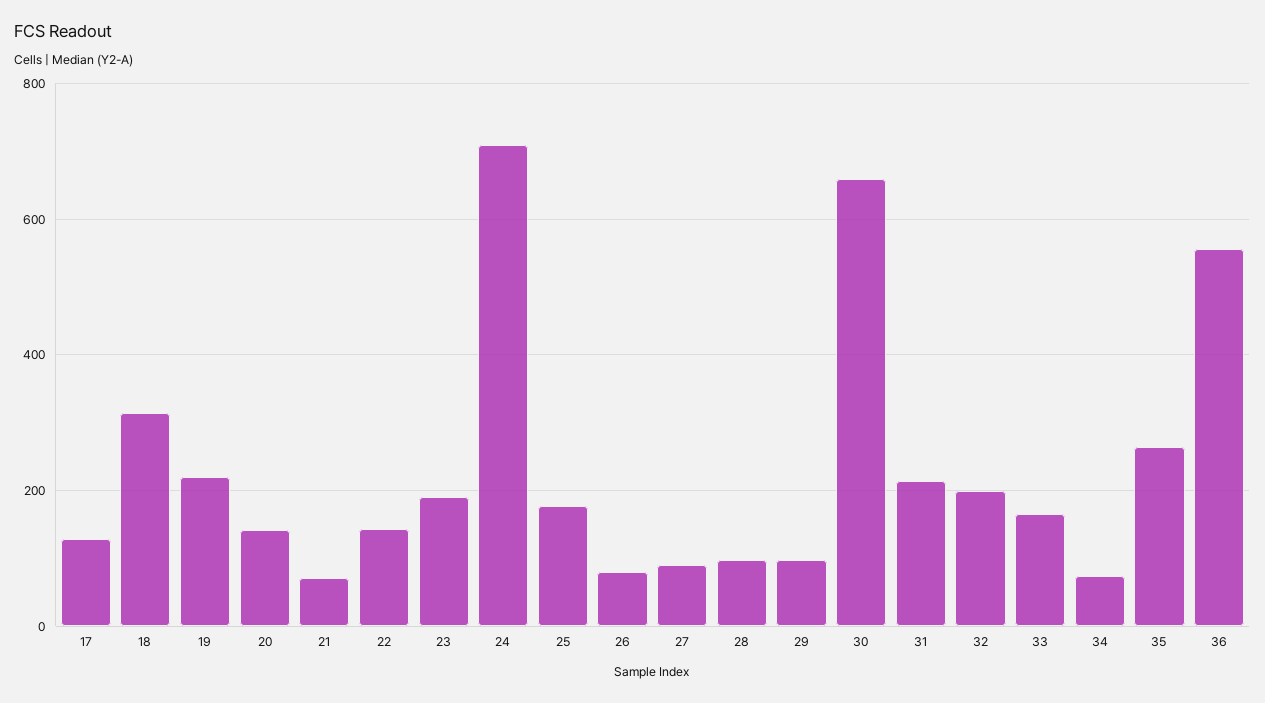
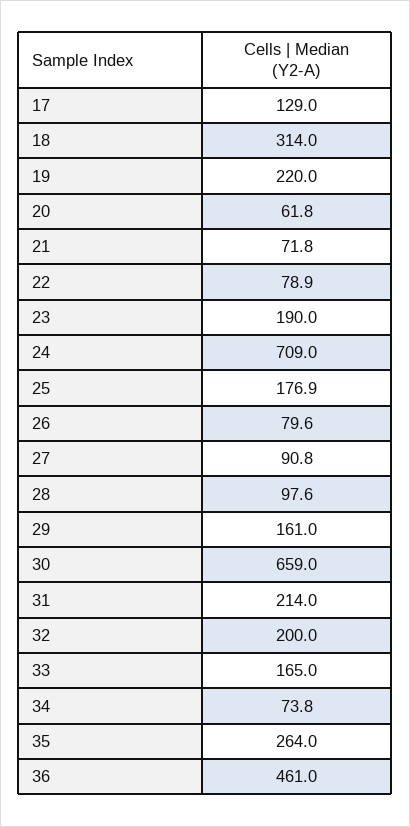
20: 140 -> 61.8
22: 140 -> 78.9
29: 100 -> 161
36: 560 -> 461

